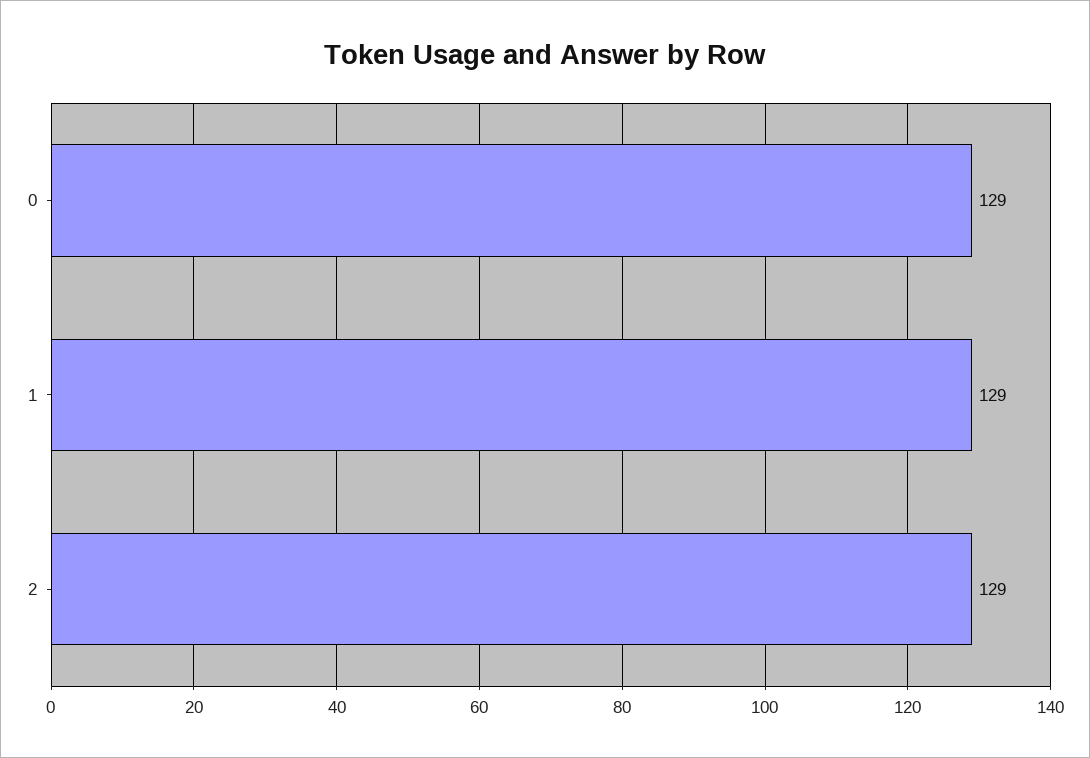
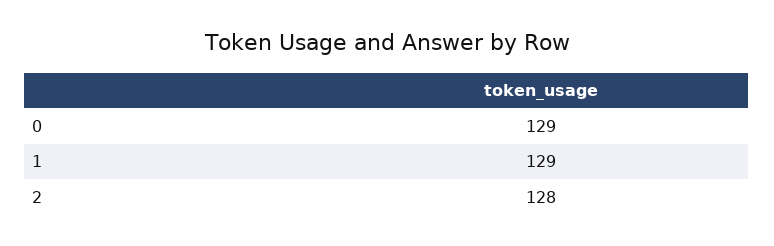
2: 129 -> 128

